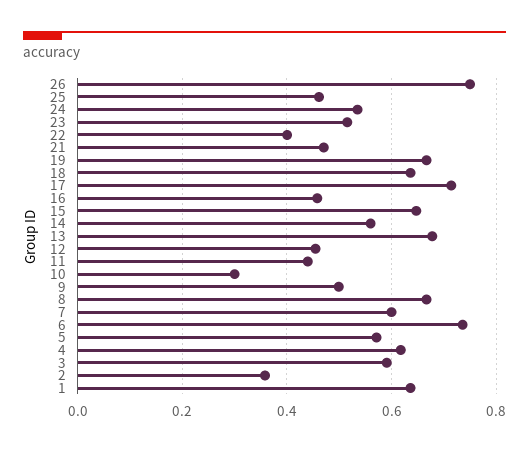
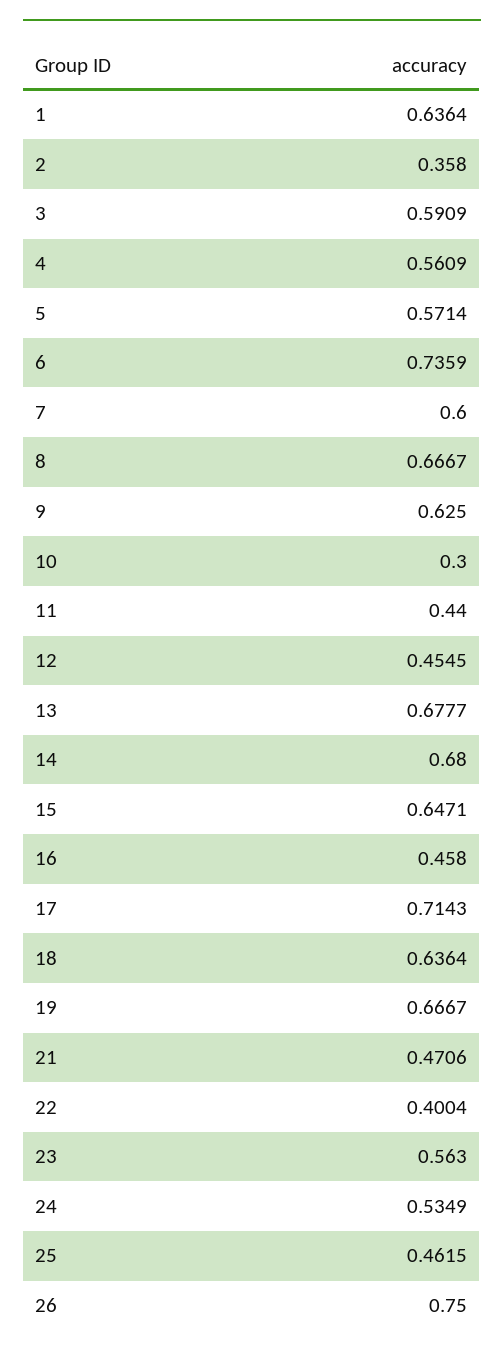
23: 0.52 -> 0.563
14: 0.56 -> 0.68
9: 0.5 -> 0.625
4: 0.62 -> 0.5609

